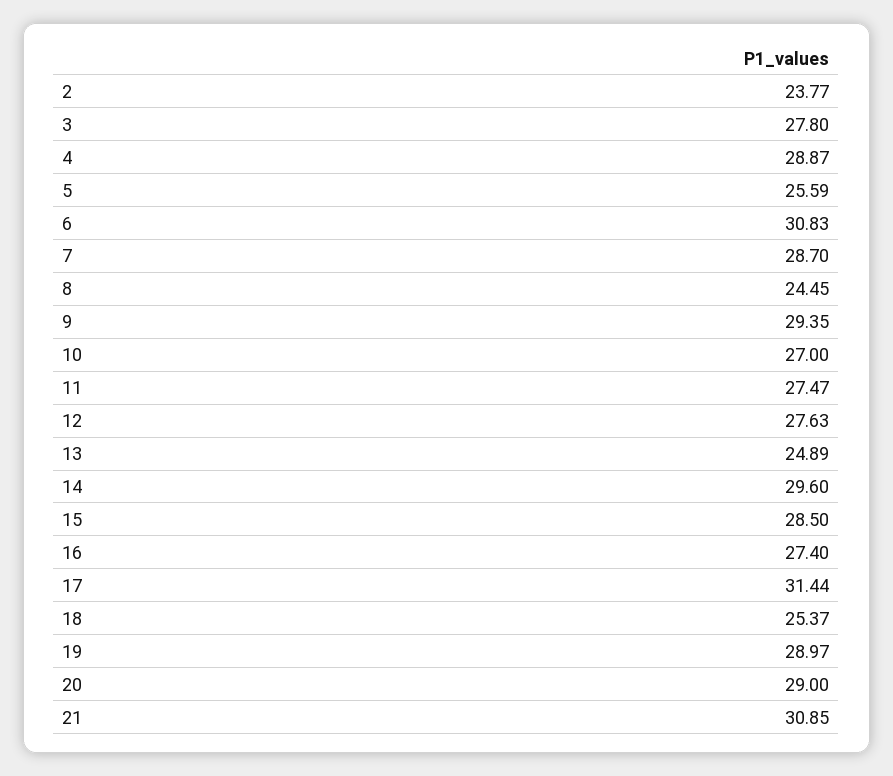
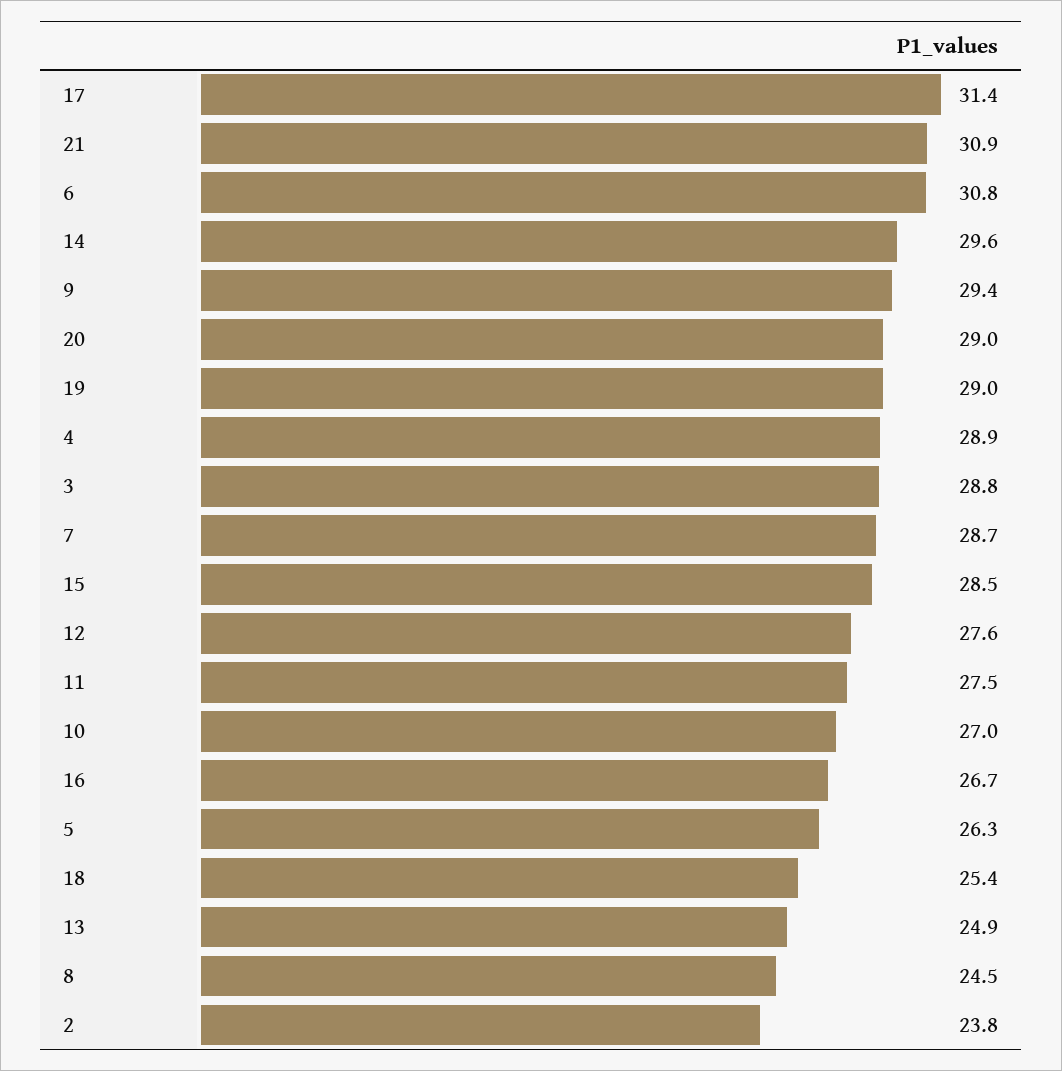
3: 27.8 -> 28.8
5: 25.59 -> 26.3
16: 27.4 -> 26.7

